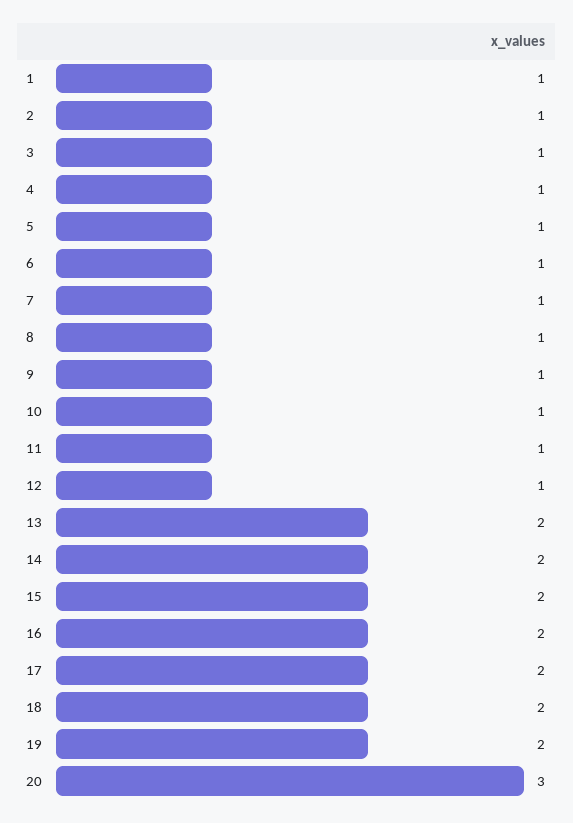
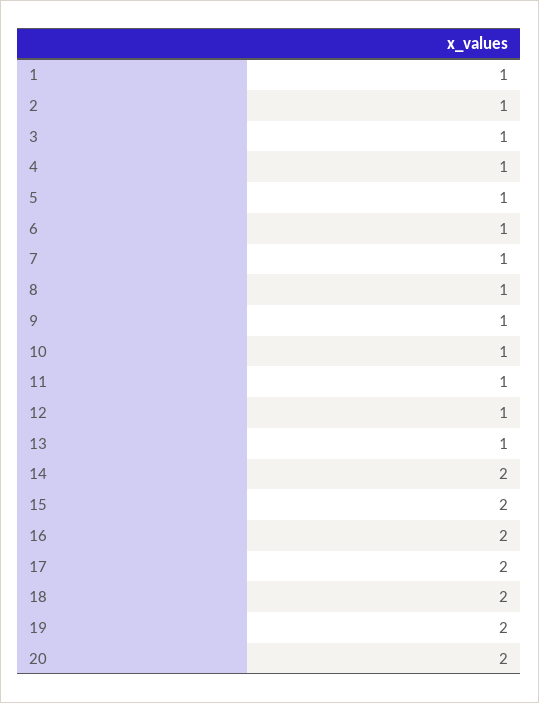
13: 2 -> 1
20: 3 -> 2

